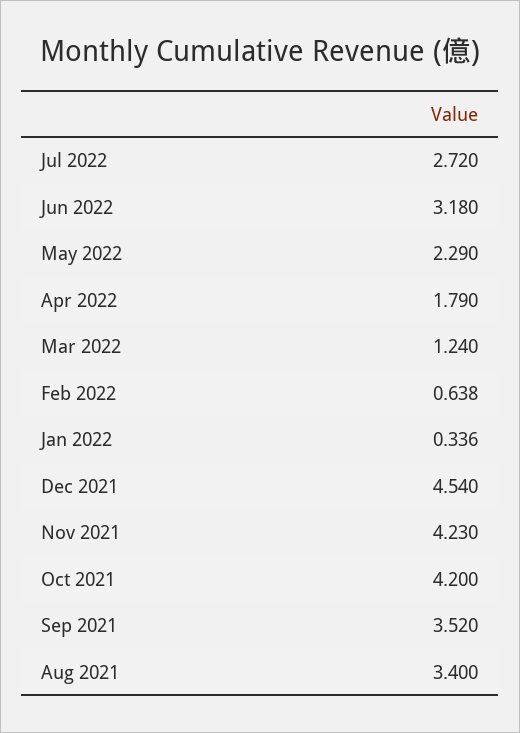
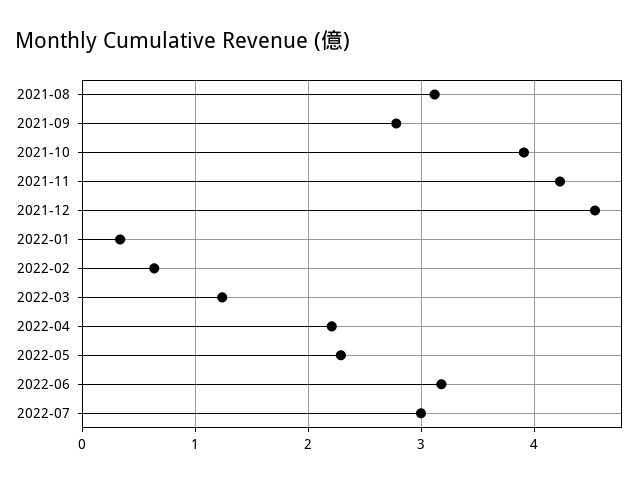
Jul 2022: 2.72 -> 3
Apr 2022: 1.79 -> 2.2
Oct 2021: 4.2 -> 3.9
Sep 2021: 3.52 -> 2.8
Aug 2021: 3.4 -> 3.1

